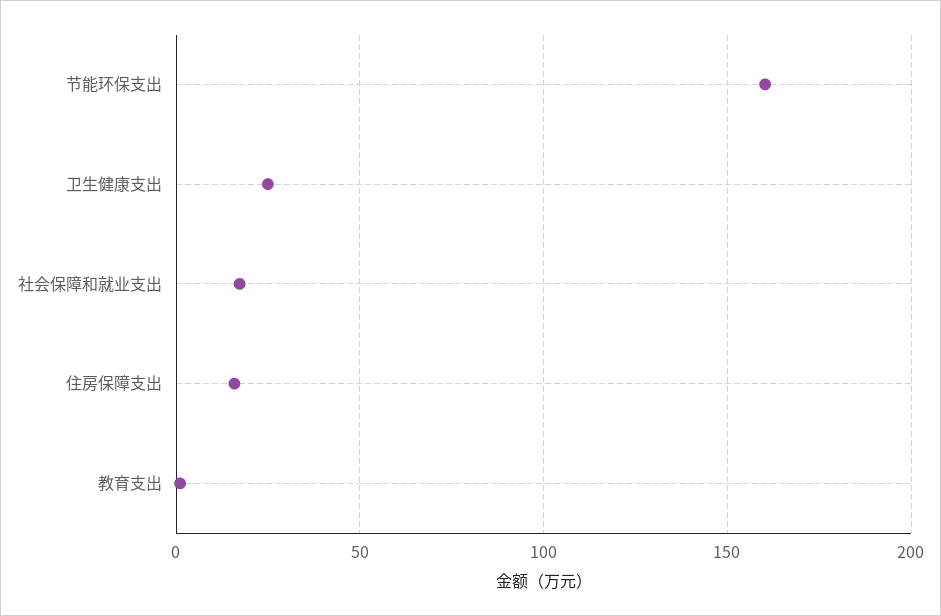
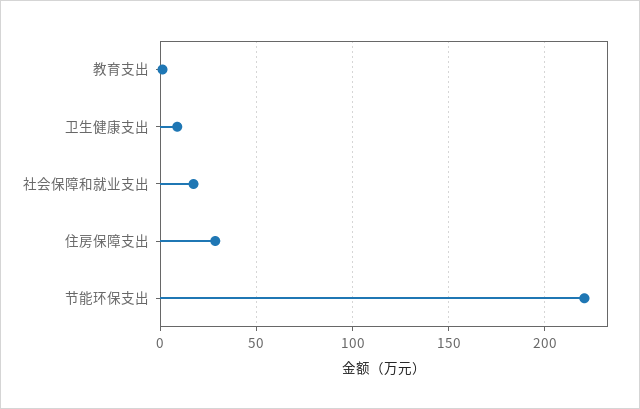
节能环保支出: 160 -> 220
卫生健康支出: 25 -> 10
住房保障支出: 15 -> 30

